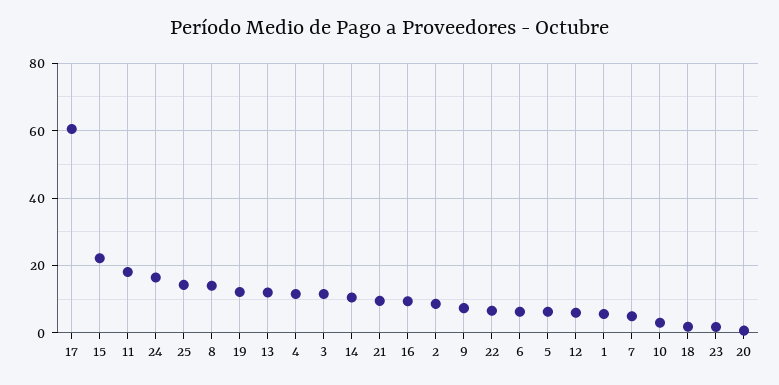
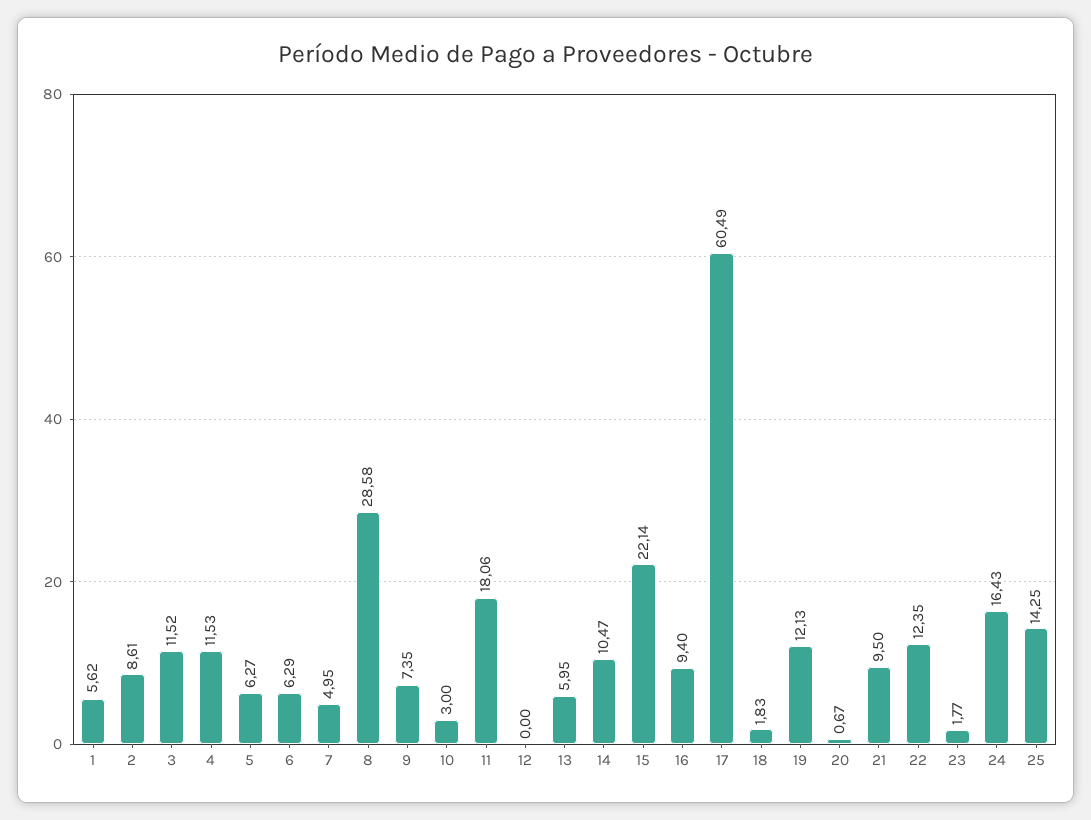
8: 14 -> 28.58
13: 12 -> 5.95
22: 6 -> 12.35
12: 6 -> 0

